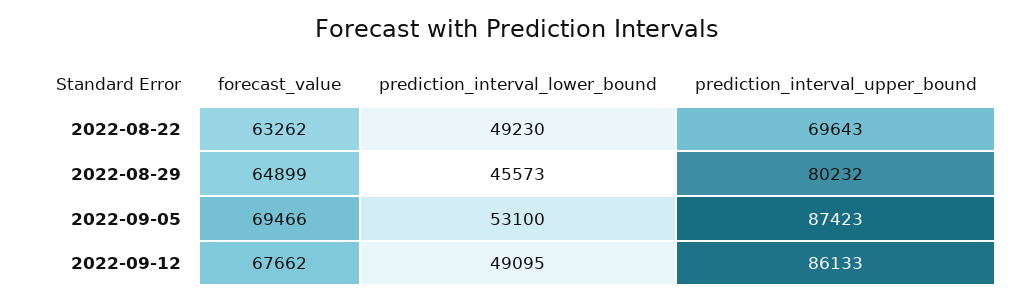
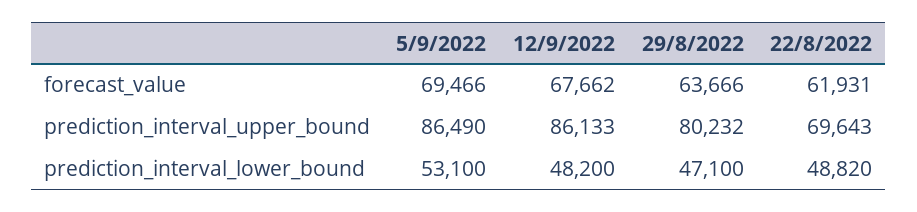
forecast_value, 2022-08-22: 63262 -> 61931
prediction_interval_lower_bound, 2022-08-22: 49230 -> 48820
forecast_value, 2022-08-29: 64899 -> 63666
prediction_interval_lower_bound, 2022-08-29: 45573 -> 47100
prediction_interval_upper_bound, 2022-09-05: 87423 -> 86490
prediction_interval_lower_bound, 2022-09-12: 49095 -> 48200

